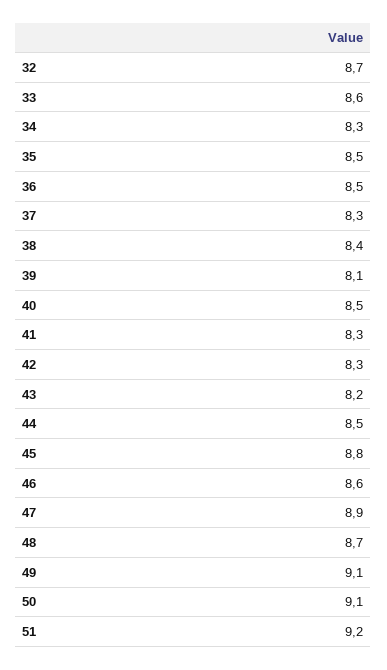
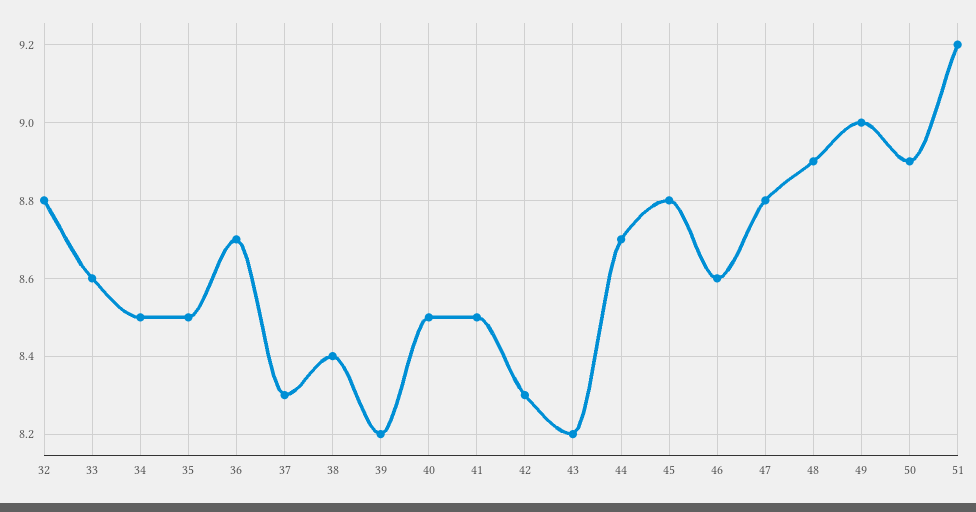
32: 8.7 -> 8.8
34: 8.3 -> 8.5
36: 8.5 -> 8.7
39: 8.1 -> 8.2
41: 8.3 -> 8.5
44: 8.5 -> 8.7
47: 8.9 -> 8.8
48: 8.7 -> 8.9
49: 9.1 -> 9
50: 9.1 -> 8.9

